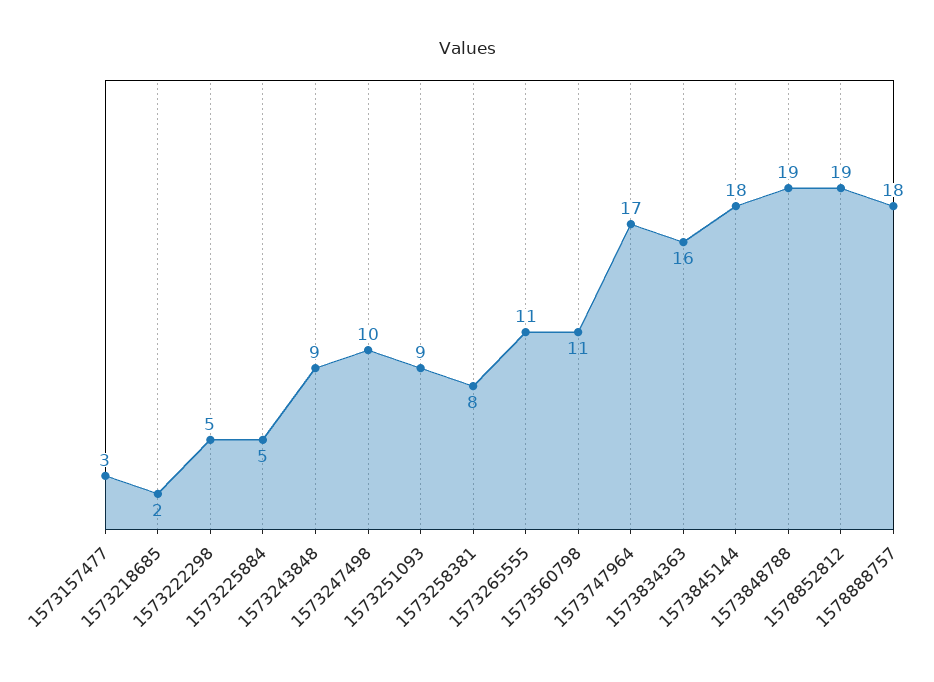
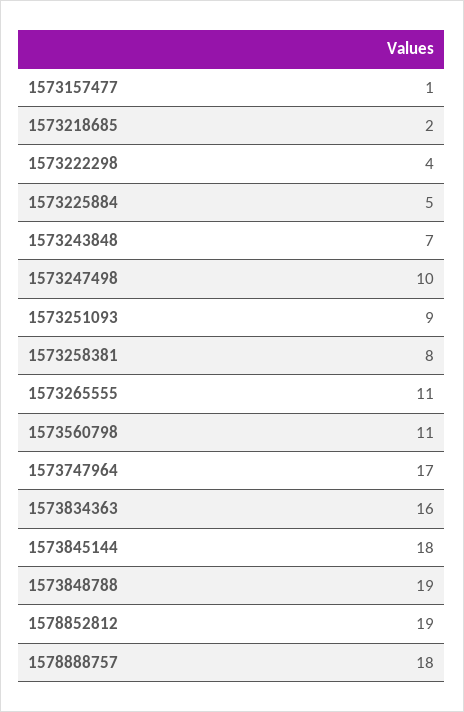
1573157477: 3 -> 1
1573222298: 5 -> 4
1573243848: 9 -> 7

